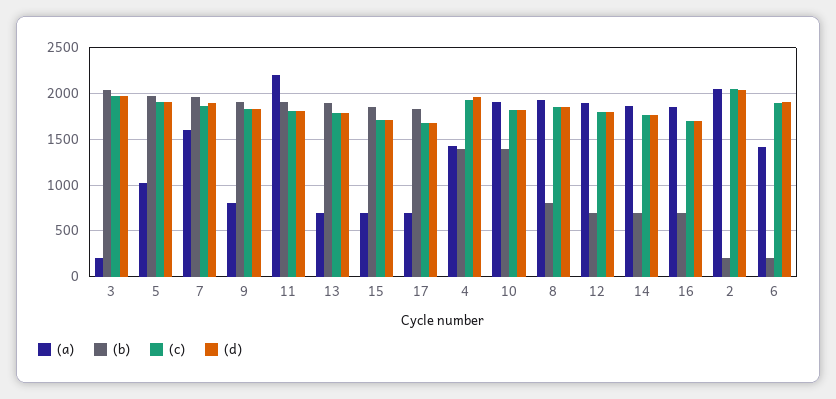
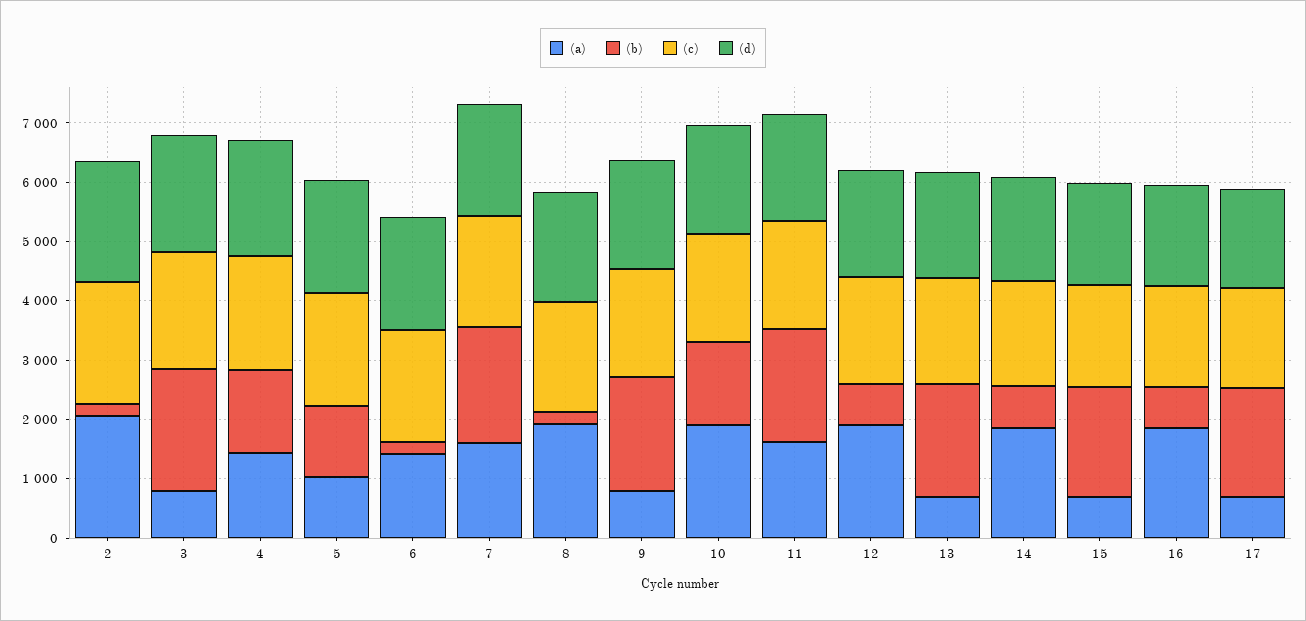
(a), 3: 200 -> 800
(b), 5: 2000 -> 1200
(a), 11: 2200 -> 1600
(b), 8: 800 -> 200

